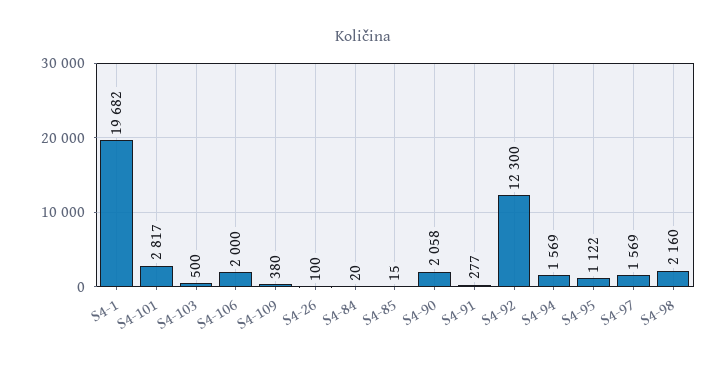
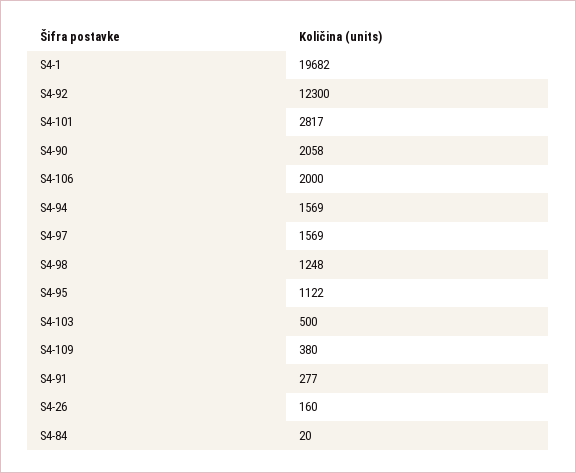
S4-26: 100 -> 160
S4-85: 15 -> none
S4-98: 2160 -> 1248

